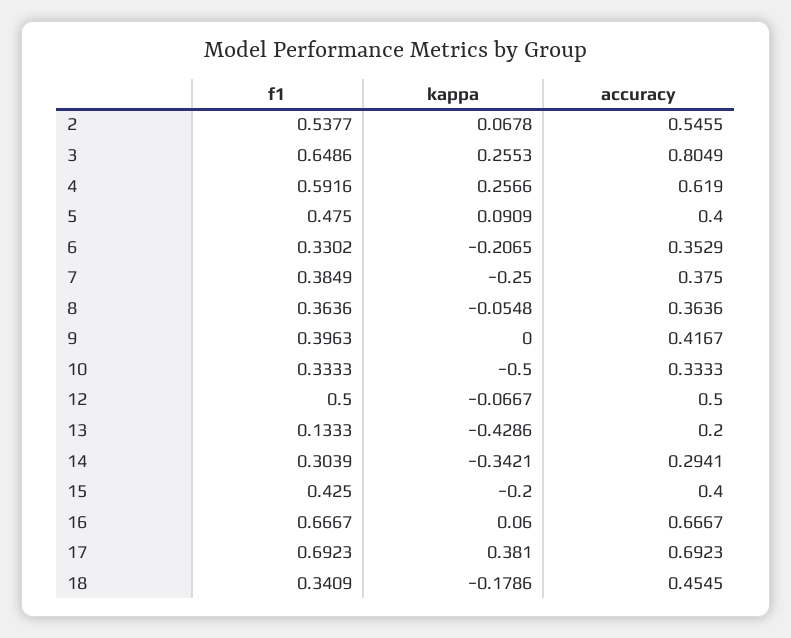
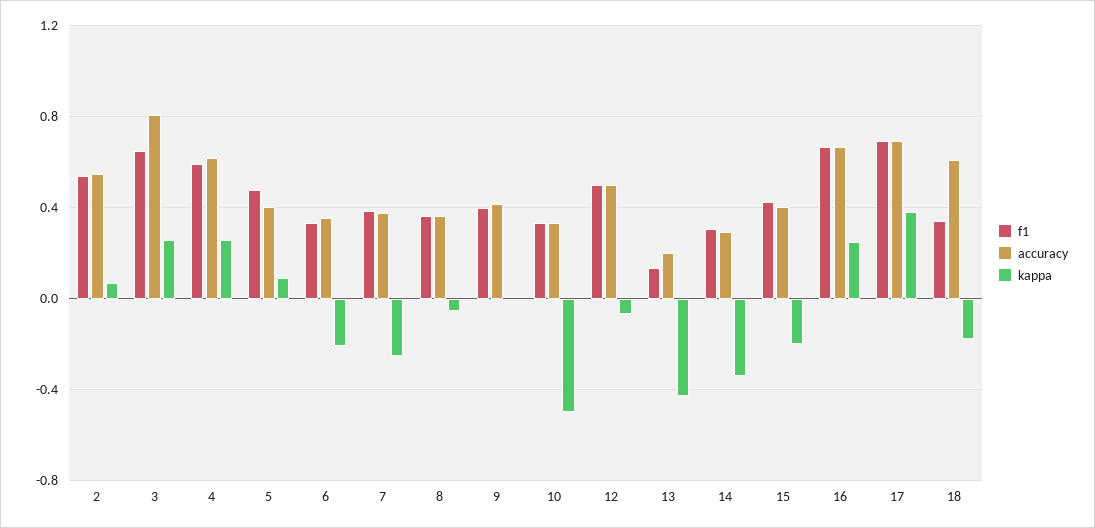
kappa, 16: 0.06 -> 0.25
accuracy, 18: 0.4545 -> 0.6

